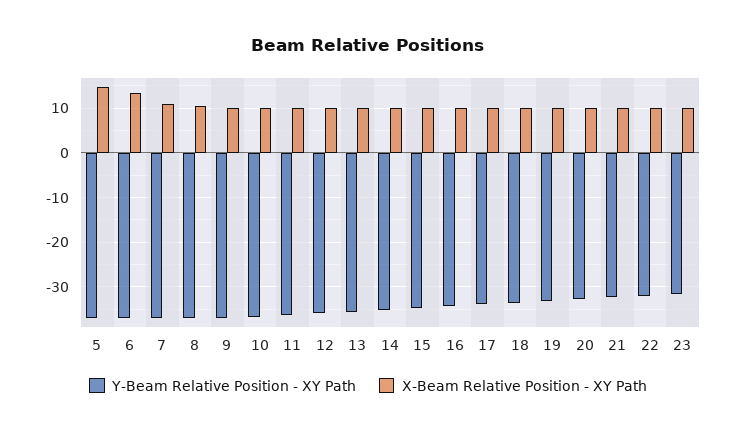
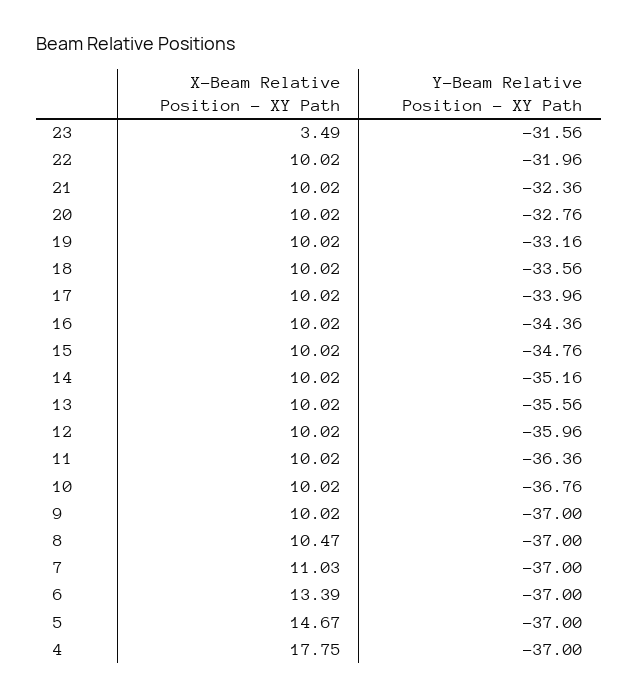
X-Beam Relative Position - XY Path, 23: 10 -> 3.49
X-Beam Relative Position - XY Path, 4: none -> 17.75
Y-Beam Relative Position - XY Path, 4: none -> -37

